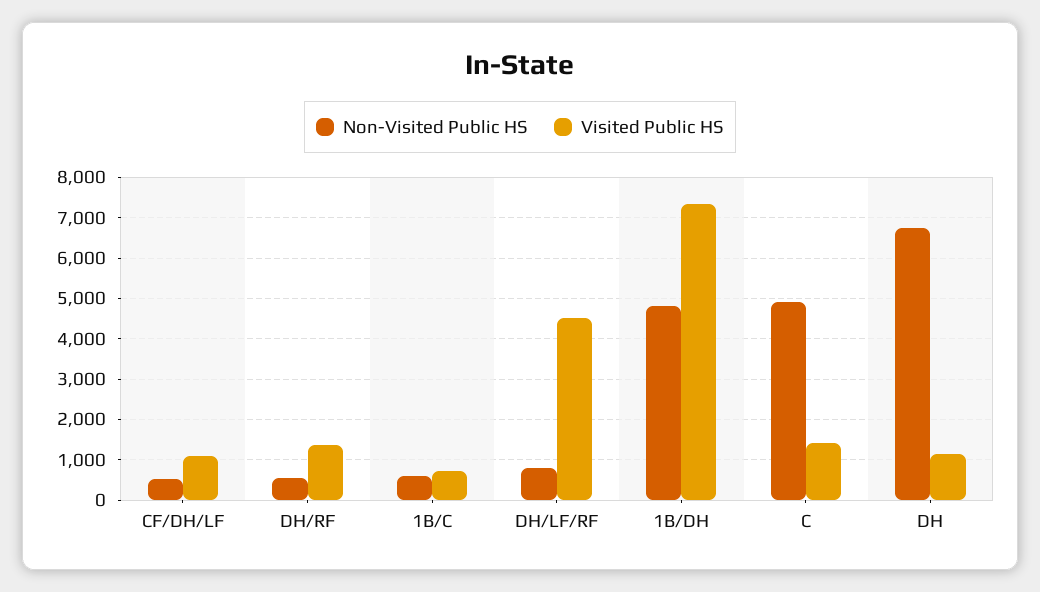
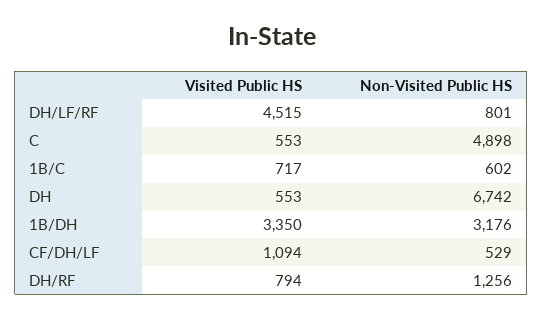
Non-Visited Public HS, DH/RF: 600 -> 1256
Visited Public HS, DH/RF: 1400 -> 794
Non-Visited Public HS, 1B/DH: 4800 -> 3176
Visited Public HS, 1B/DH: 7400 -> 3350
Visited Public HS, C: 1400 -> 553
Visited Public HS, DH: 1200 -> 553

